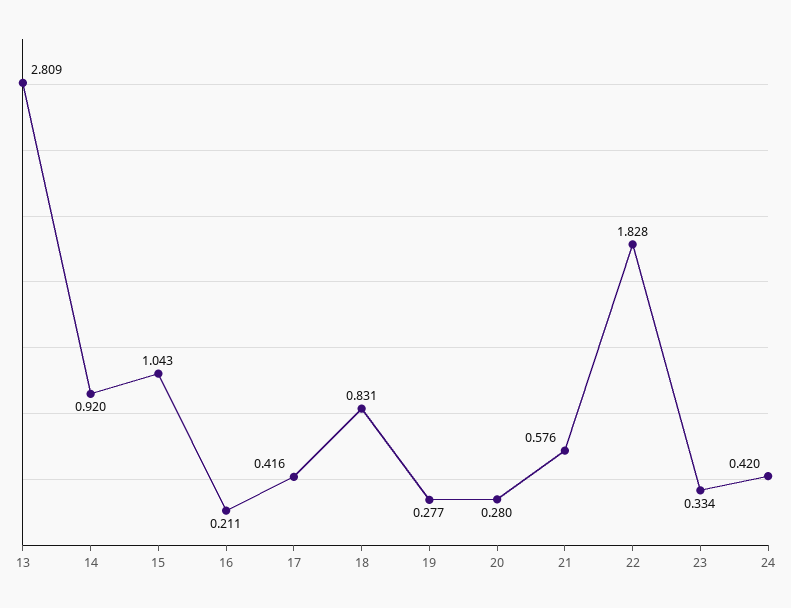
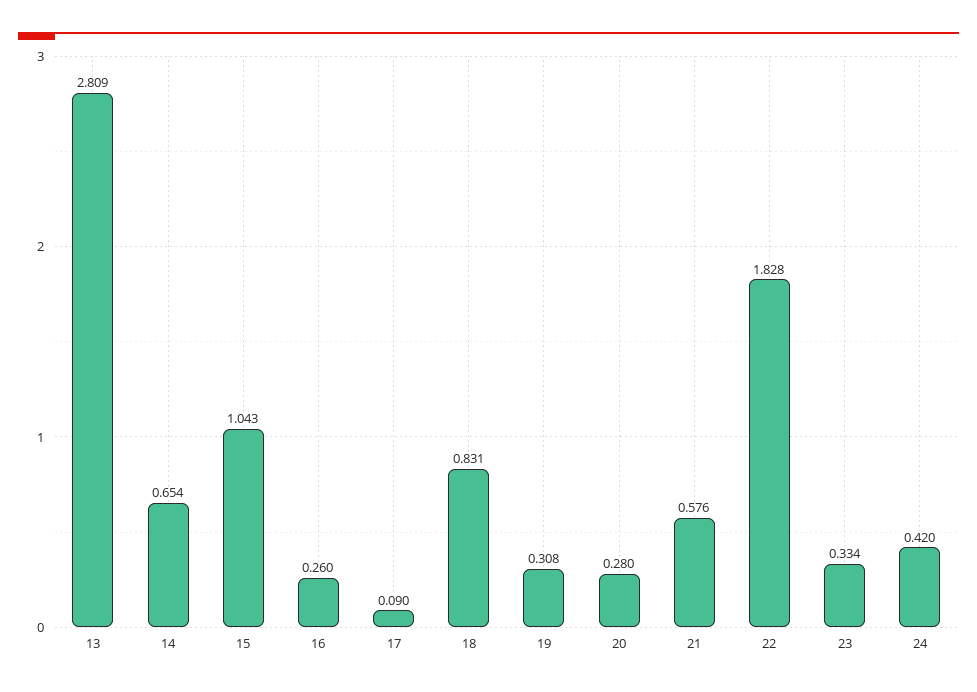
14: 0.92 -> 0.654
16: 0.211 -> 0.26
17: 0.416 -> 0.09
19: 0.277 -> 0.308

